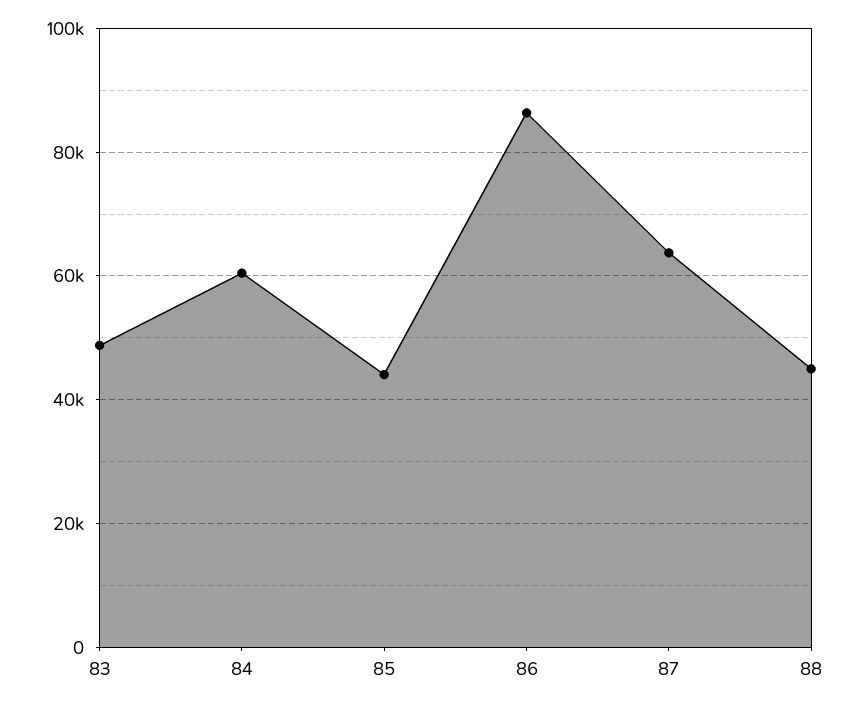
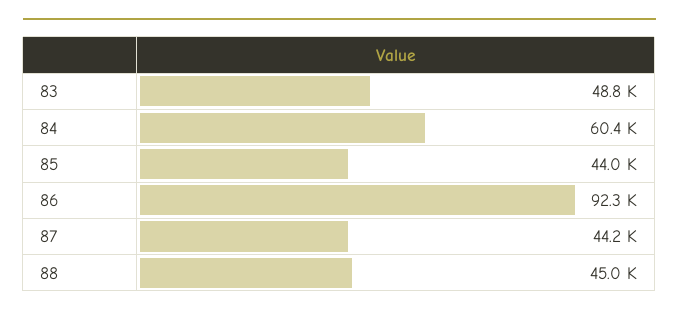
86: 86000 -> 92300
87: 64000 -> 44200

